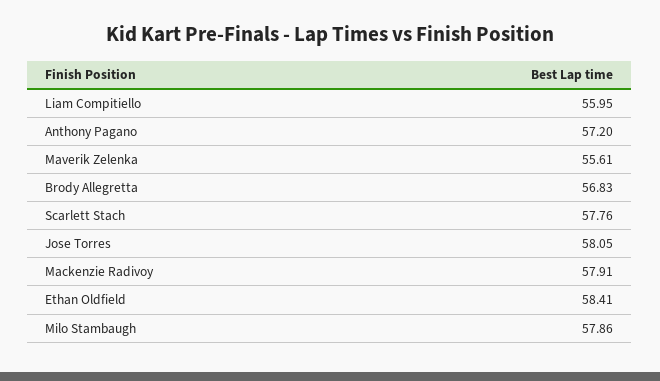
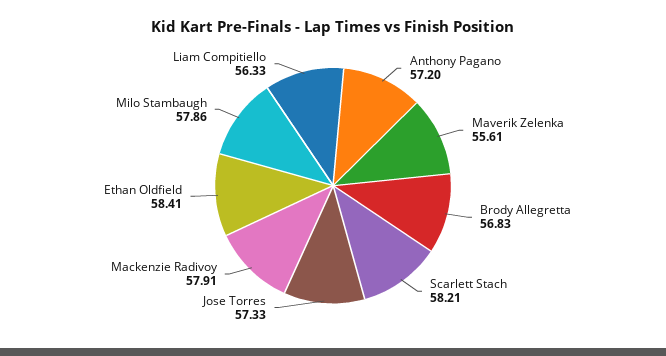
Liam Compitiello: 55.95 -> 56.33
Scarlett Stach: 57.76 -> 58.21
Jose Torres: 58.05 -> 57.33

